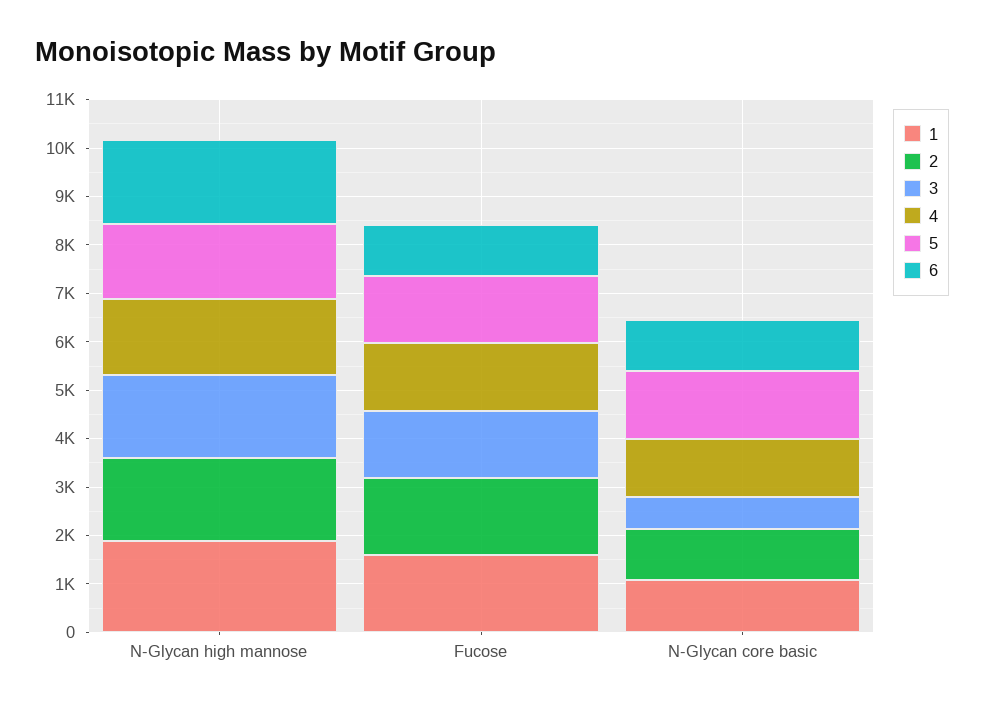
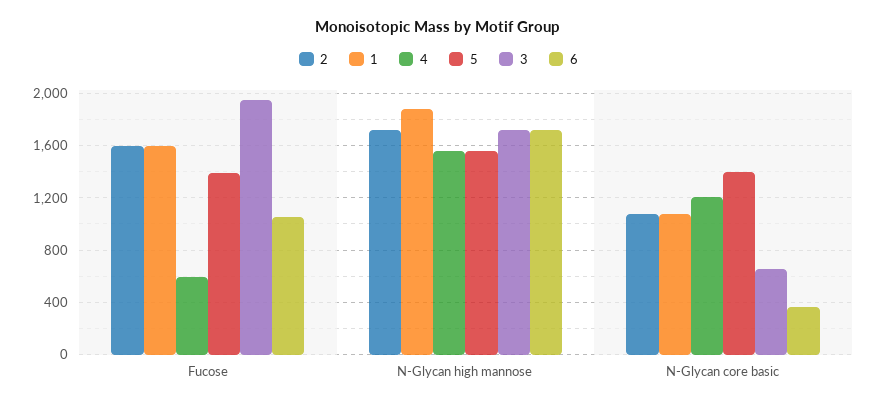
3, Fucose: 1400 -> 1950
4, Fucose: 1400 -> 600
6, N-Glycan core basic: 1000 -> 350

